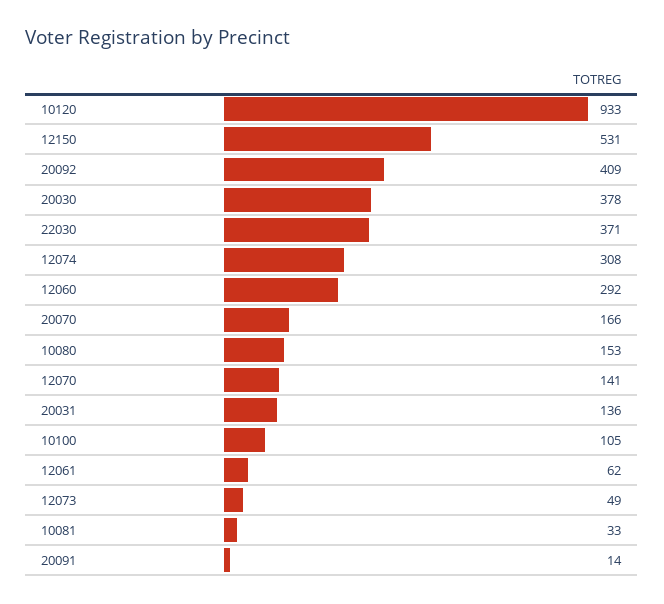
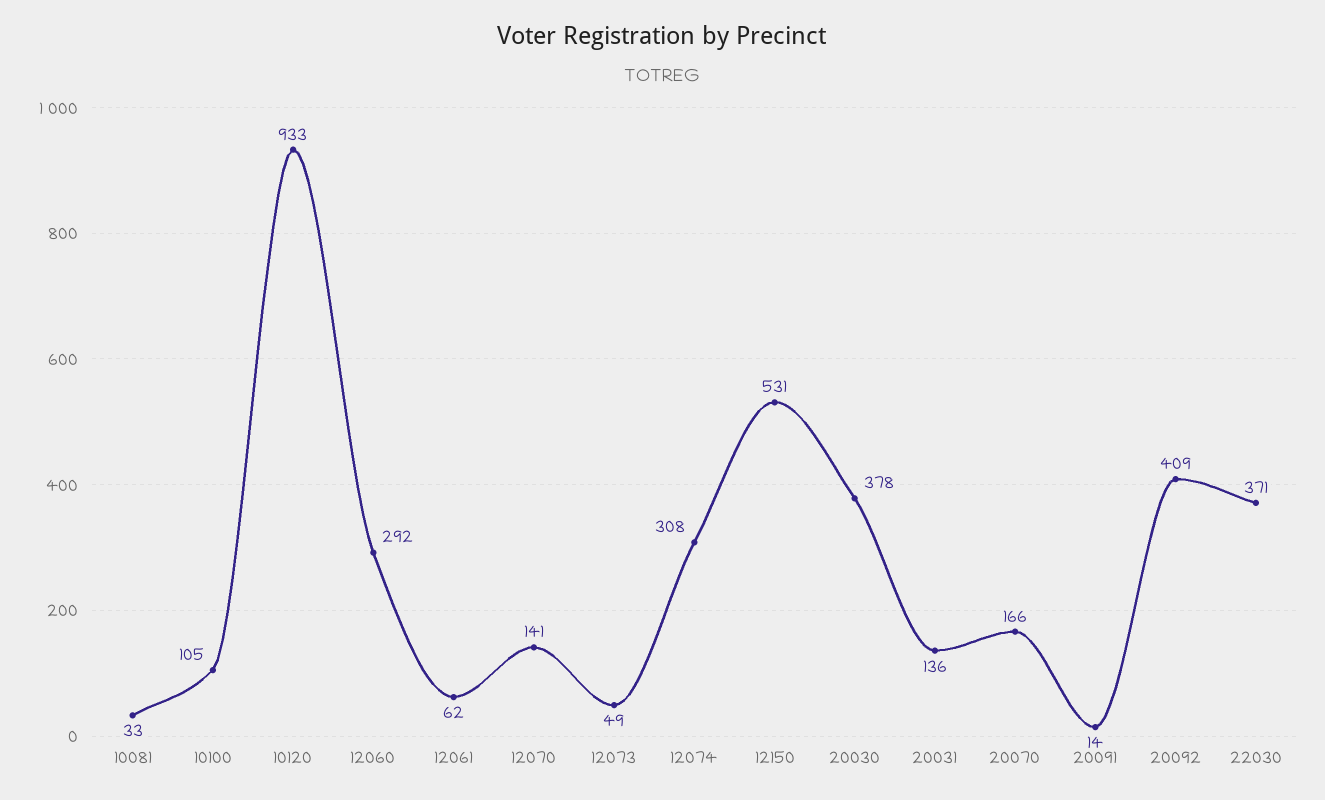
10080: 153 -> none

